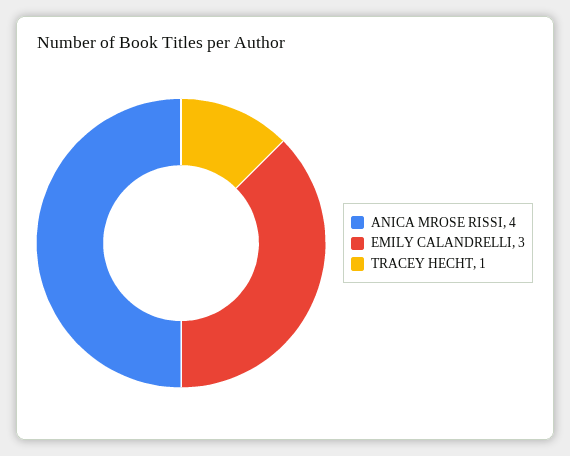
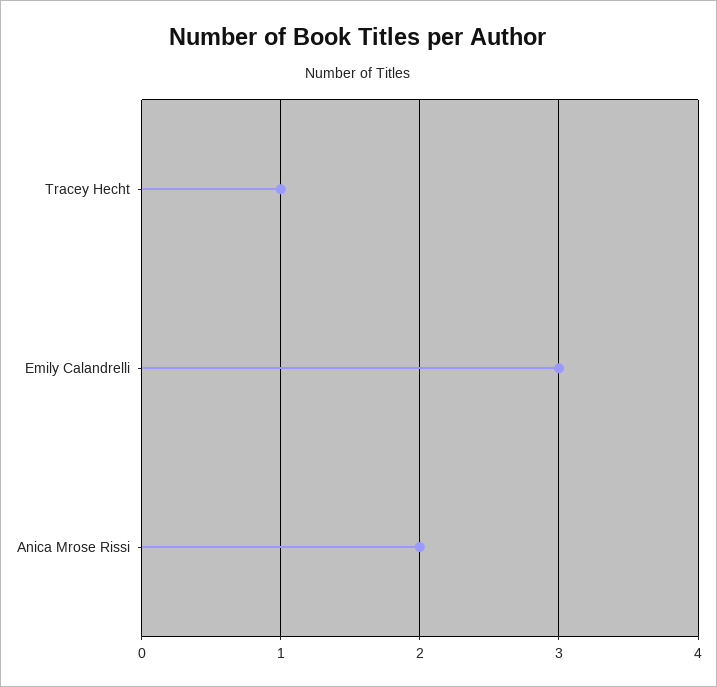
ANICA MROSE RISSI: 4 -> 2

